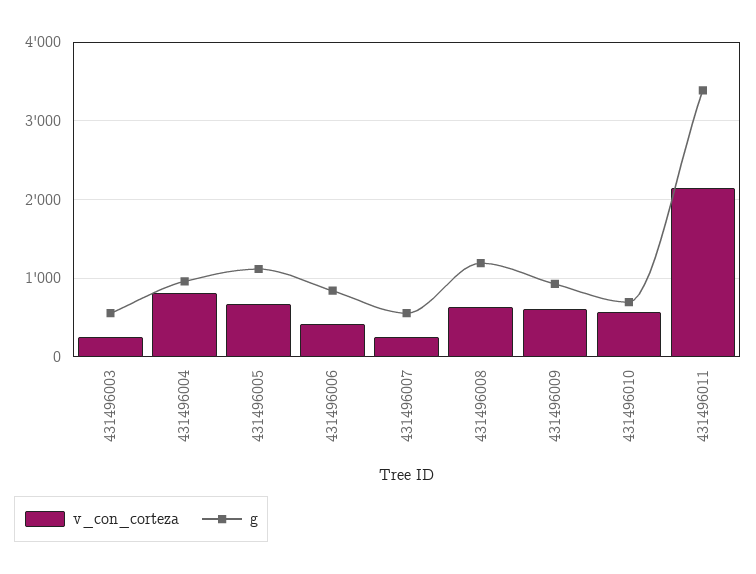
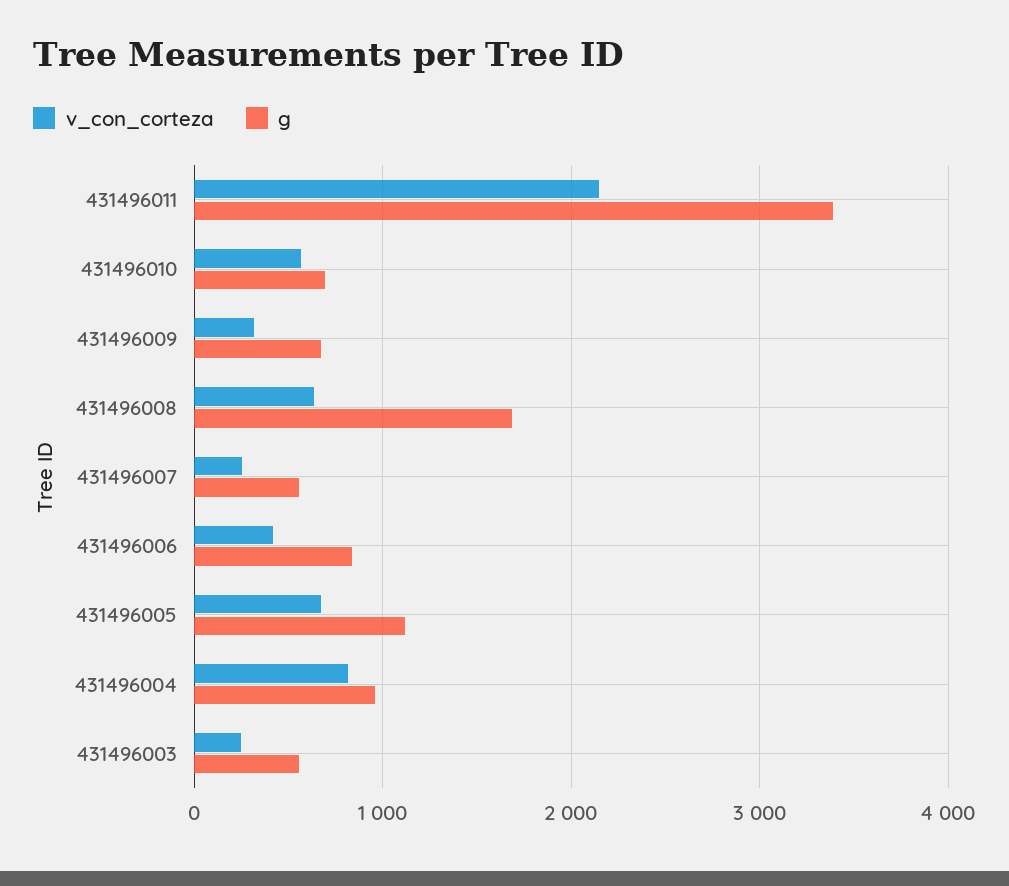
g, 431496008: 1200 -> 1700
v_con_corteza, 431496009: 600 -> 300
g, 431496009: 900 -> 700

